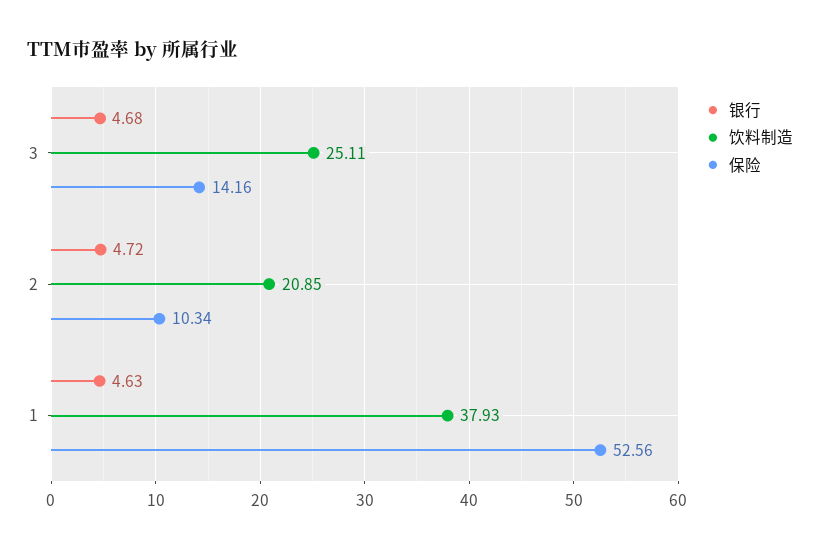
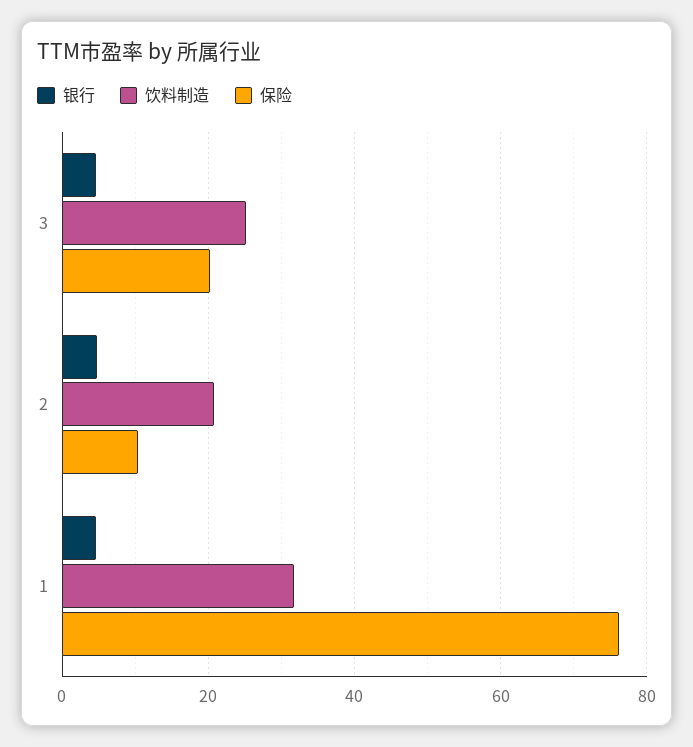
保险, 3: 14.16 -> 20
饮料制造, 1: 37.93 -> 32
保险, 1: 52.56 -> 76

